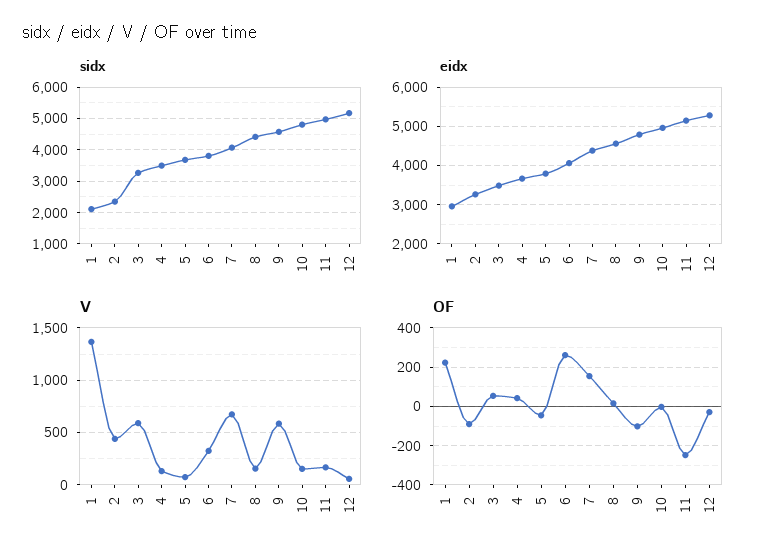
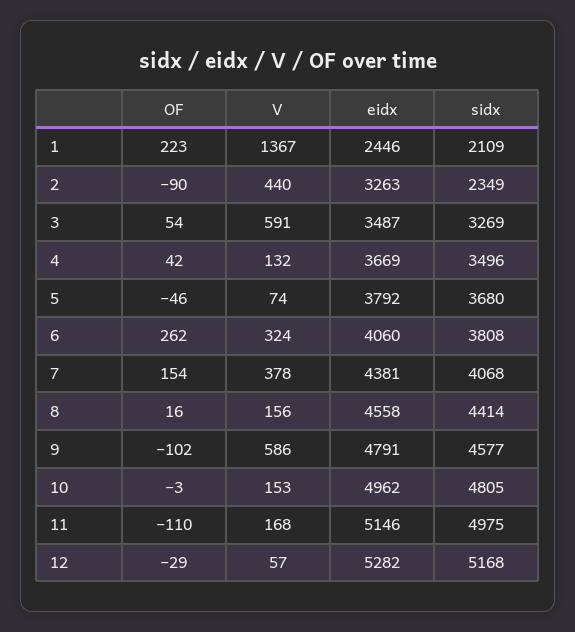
eidx, 1: 3000 -> 2446
V, 7: 700 -> 378
OF, 11: -250 -> -110

